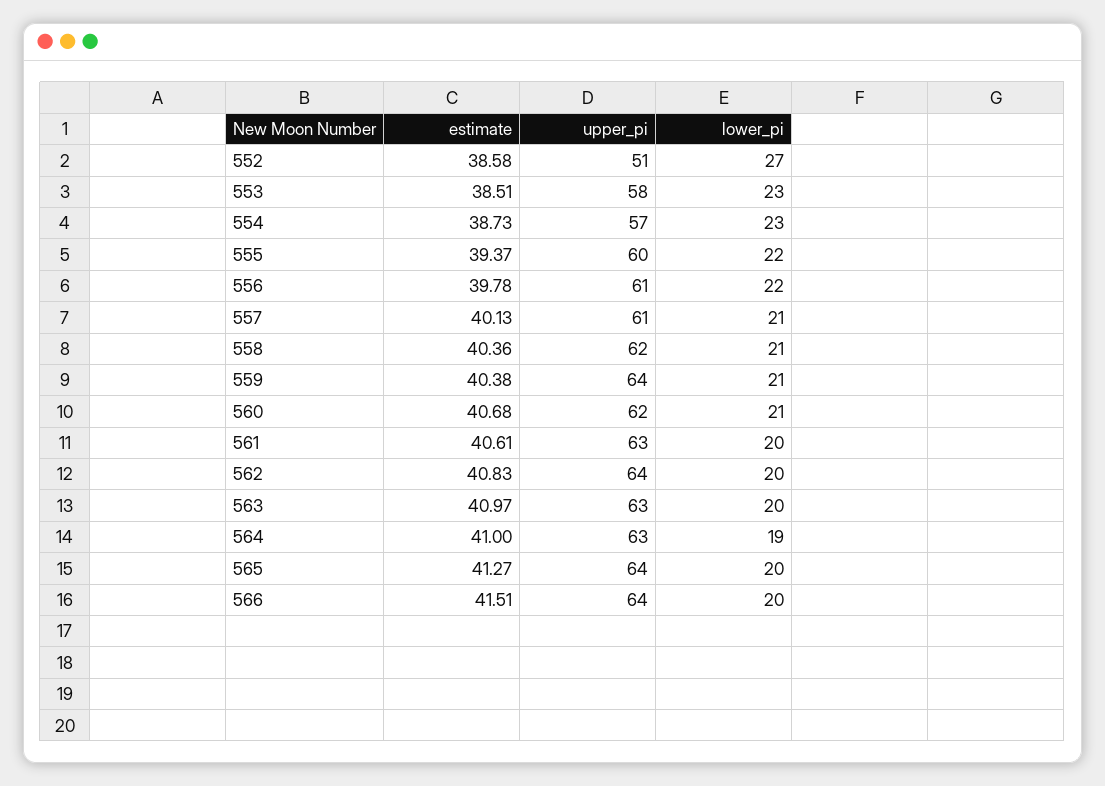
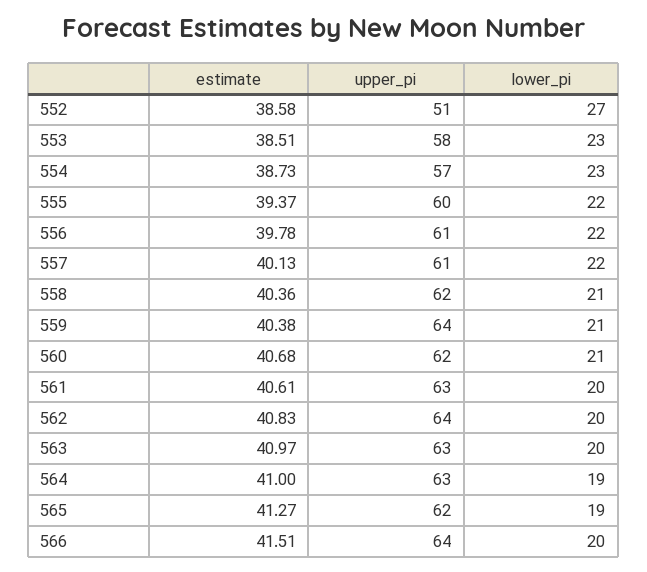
lower_pi, 557: 21 -> 22
upper_pi, 565: 64 -> 62
lower_pi, 565: 20 -> 19

